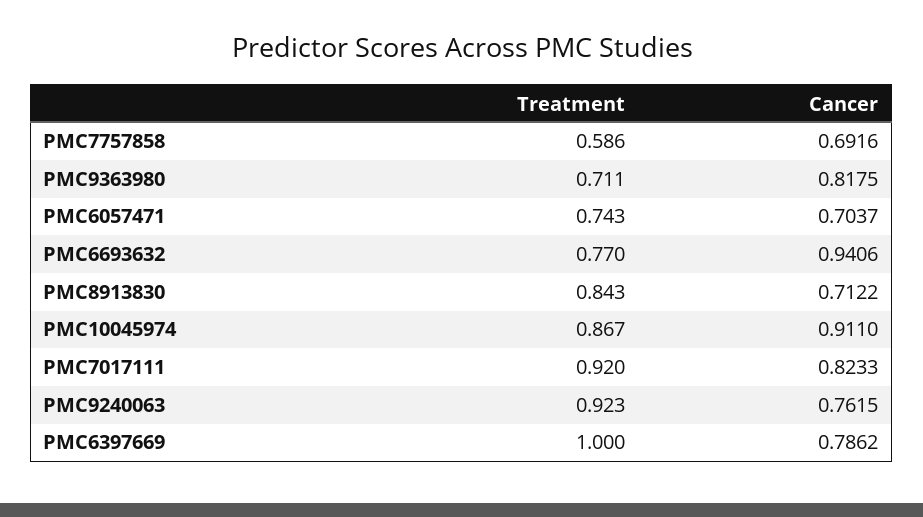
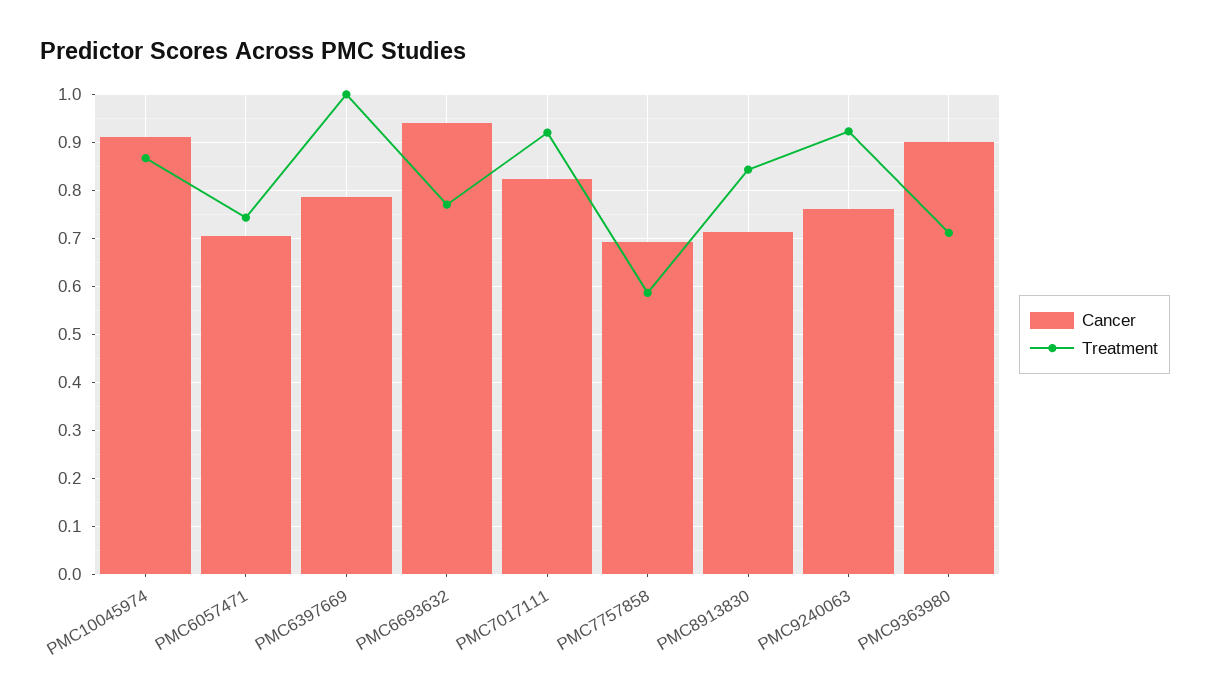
Cancer, PMC9363980: 0.8175 -> 0.9

